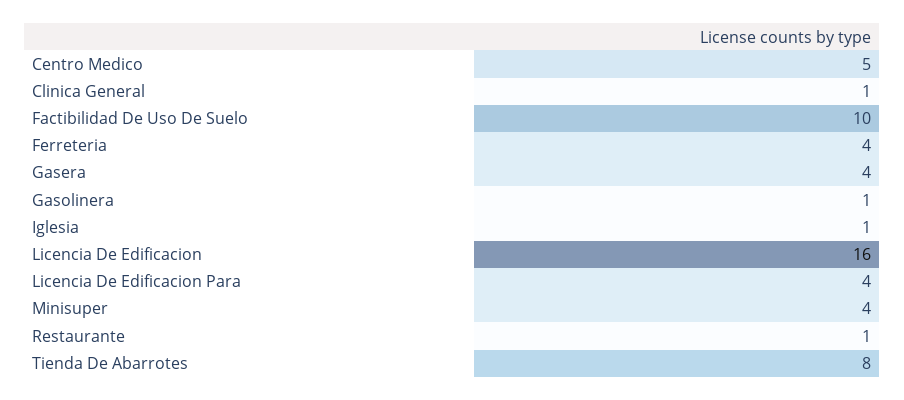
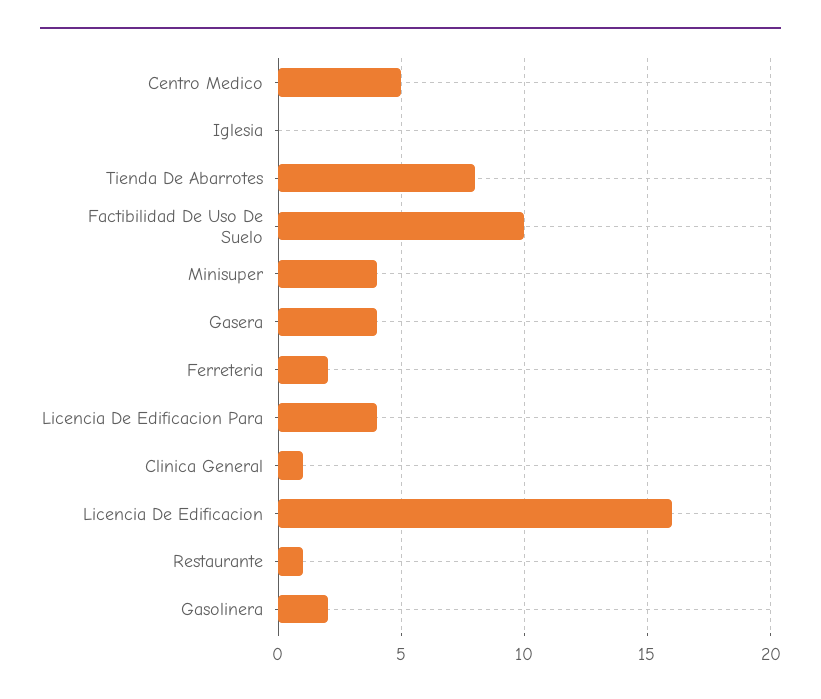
Ferreteria: 4 -> 2
Gasolinera: 1 -> 2
Iglesia: 1 -> 0

